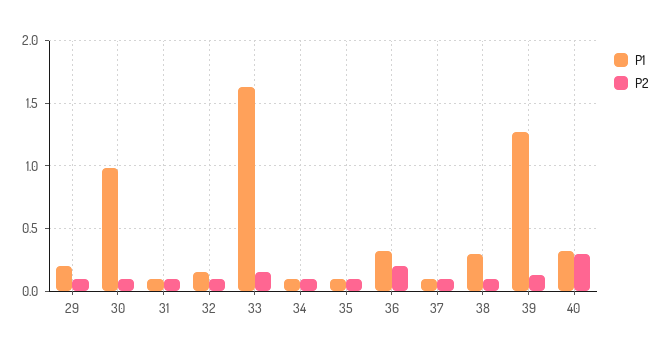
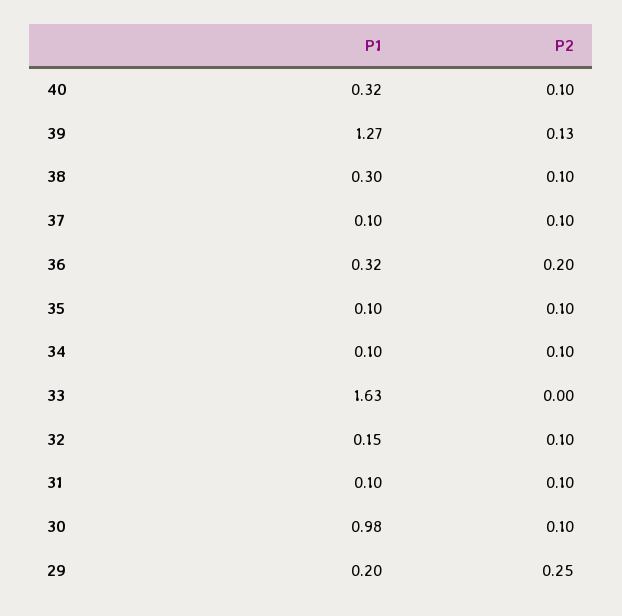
P2, 29: 0.1 -> 0.25
P2, 33: 0.15 -> 0
P2, 40: 0.3 -> 0.1

